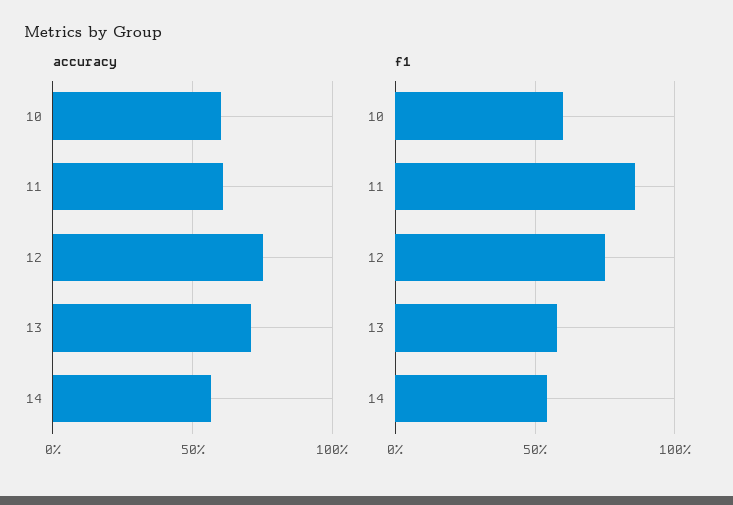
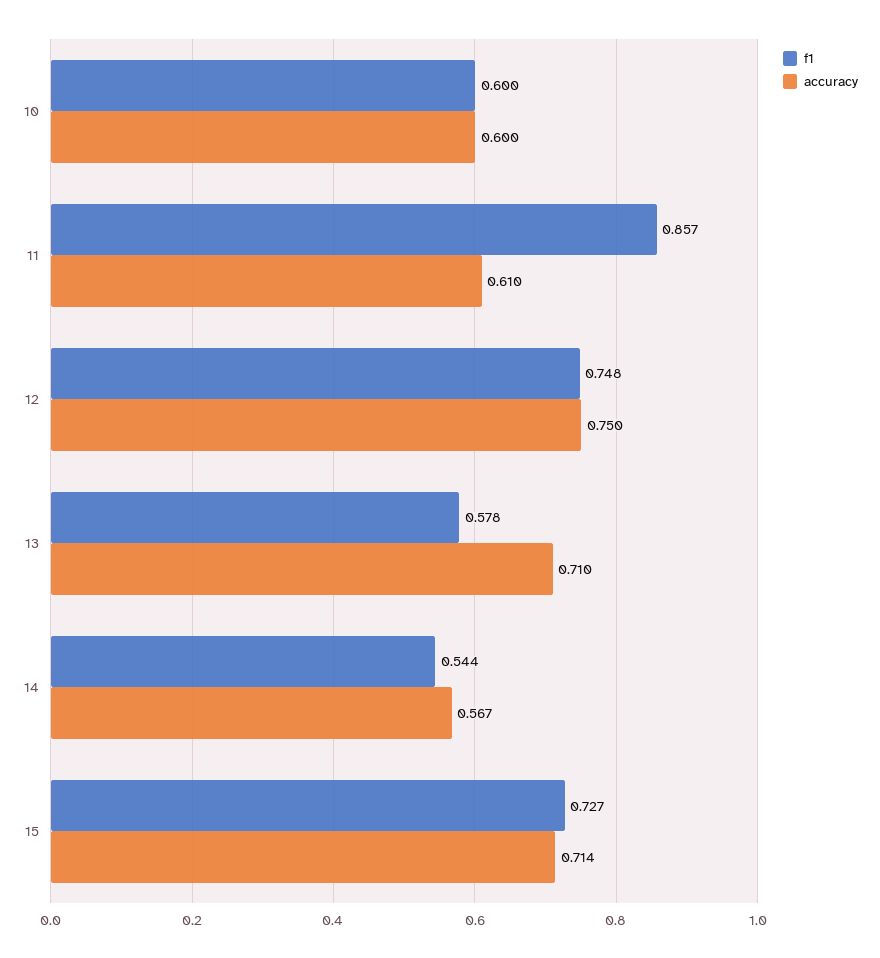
f1, 15: none -> 0.727
accuracy, 15: none -> 0.714

